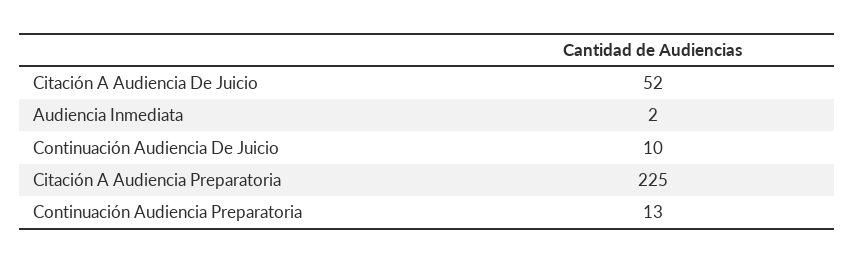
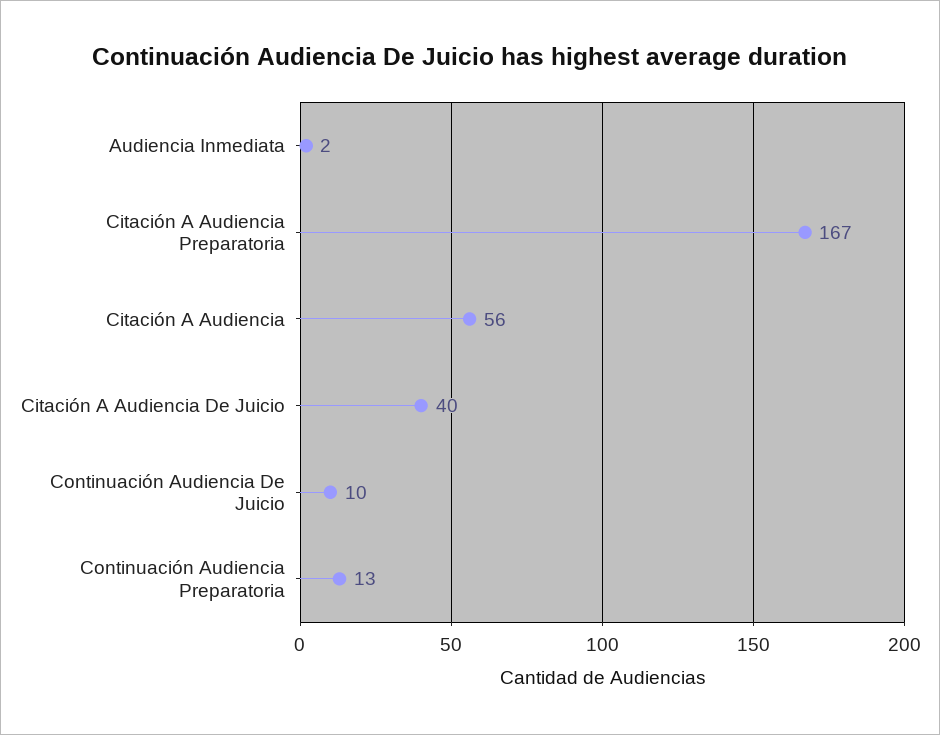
Citación A Audiencia De Juicio: 52 -> 40
Citación A Audiencia Preparatoria: 225 -> 167
Citación A Audiencia: none -> 56

